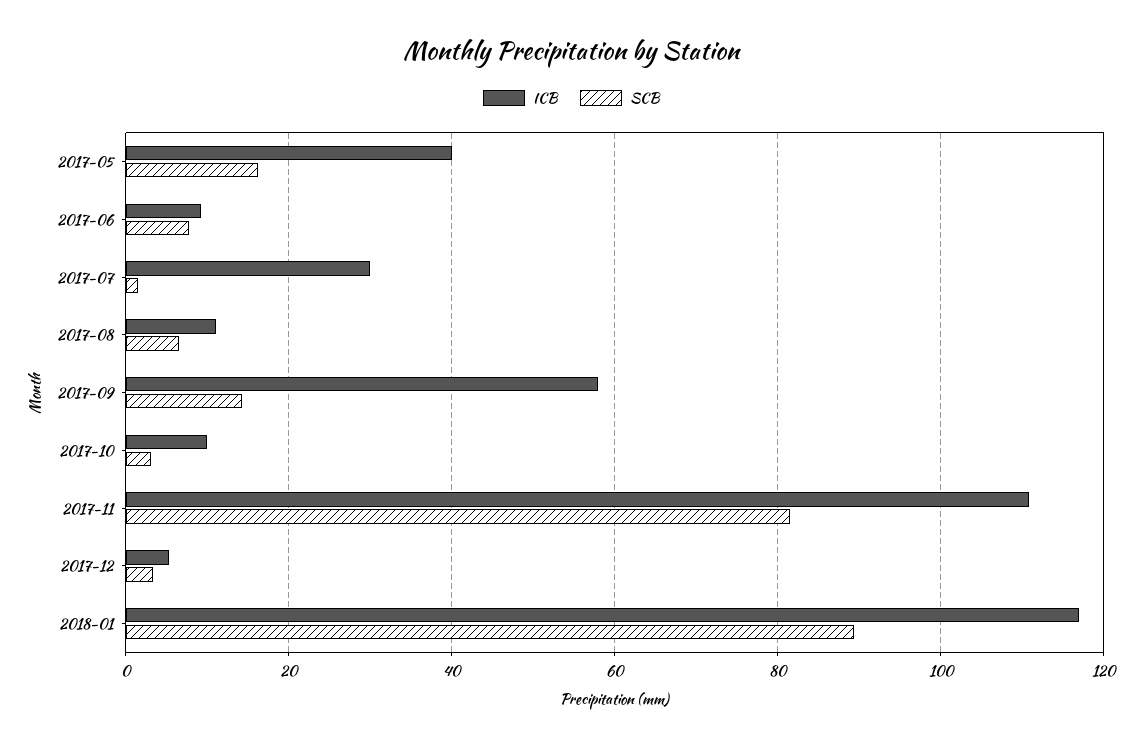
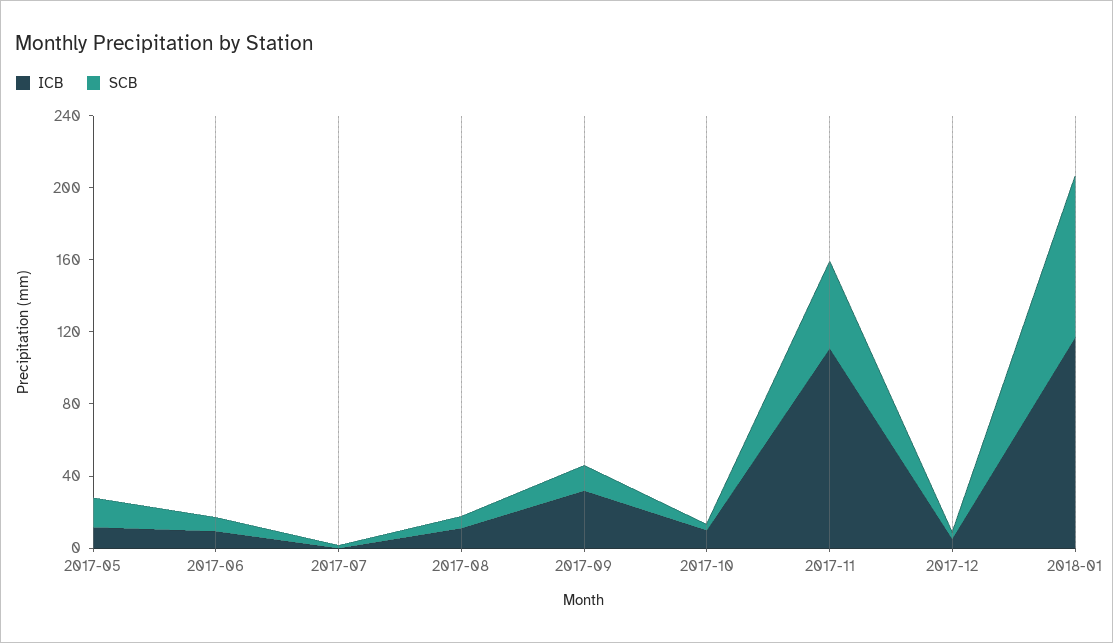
ICB, 2017-05: 40 -> 10
ICB, 2017-07: 30 -> 0
ICB, 2017-09: 58 -> 30
SCB, 2017-11: 82 -> 50

